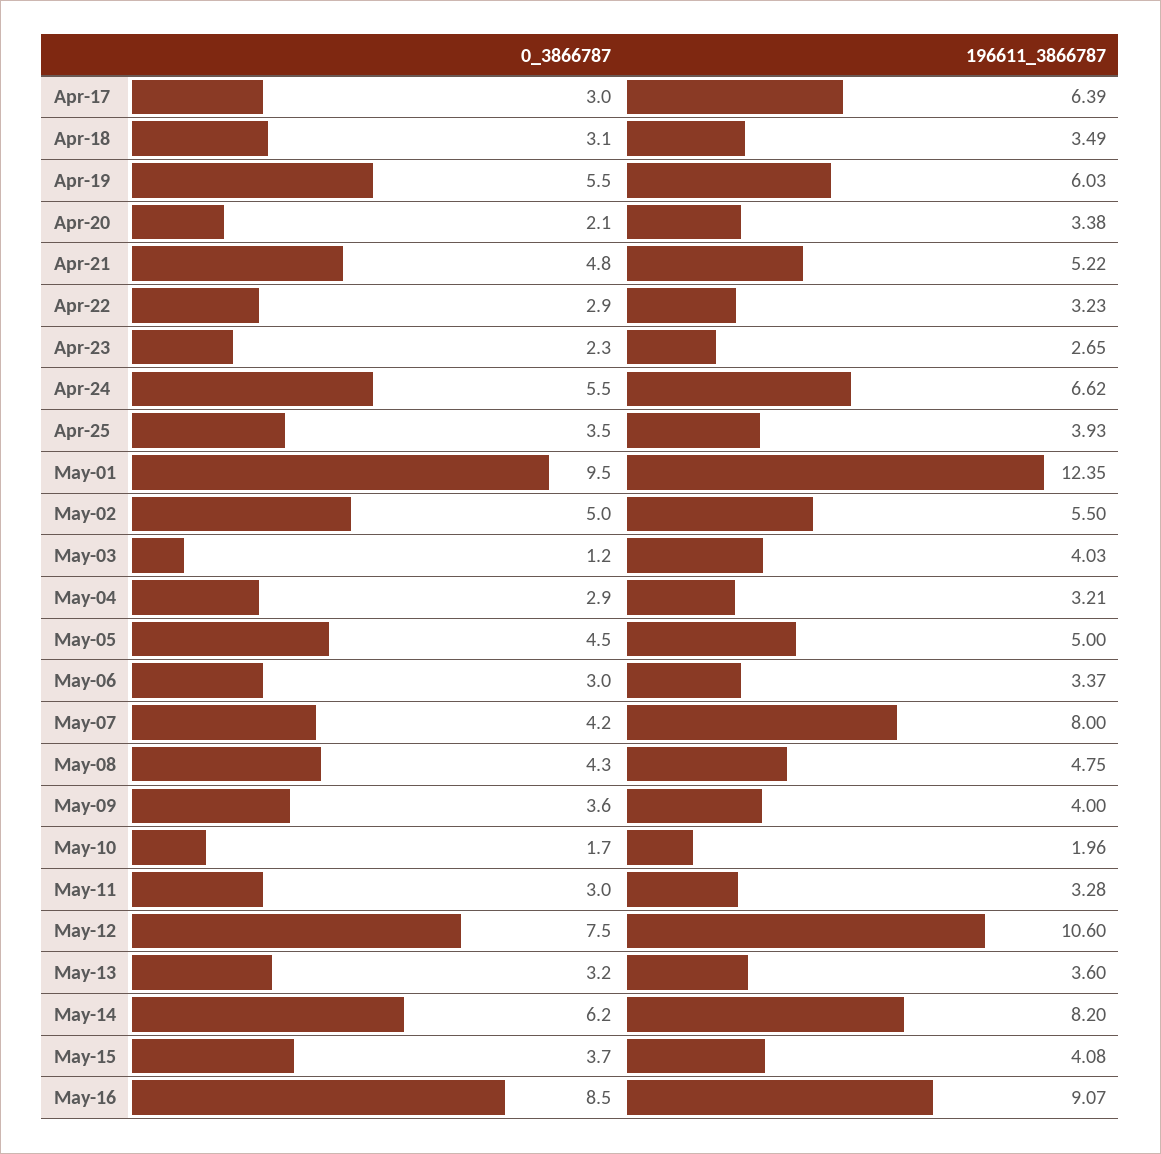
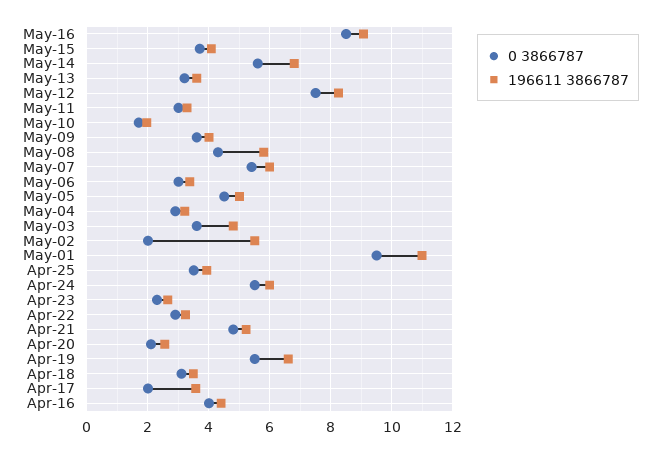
0_3866787, Apr-17: 3 -> 2
196611_3866787, Apr-17: 6.39 -> 3.6
196611_3866787, Apr-19: 6.03 -> 6.6
196611_3866787, Apr-20: 3.38 -> 2.6
196611_3866787, Apr-24: 6.62 -> 6
196611_3866787, May-01: 12.35 -> 11
0_3866787, May-02: 5 -> 2
0_3866787, May-03: 1.2 -> 3.6
196611_3866787, May-03: 4.03 -> 4.8
0_3866787, May-07: 4.2 -> 5.4
196611_3866787, May-07: 8 -> 6
196611_3866787, May-08: 4.75 -> 5.8
196611_3866787, May-12: 10.6 -> 8.2
0_3866787, May-14: 6.2 -> 5.6
196611_3866787, May-14: 8.2 -> 6.8
0_3866787, Apr-16: none -> 4
196611_3866787, Apr-16: none -> 4.4

